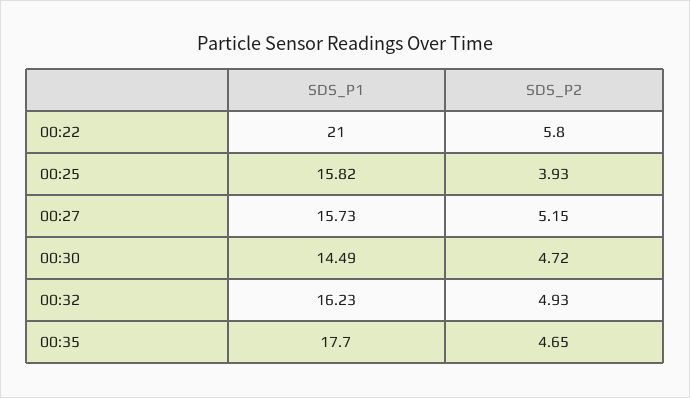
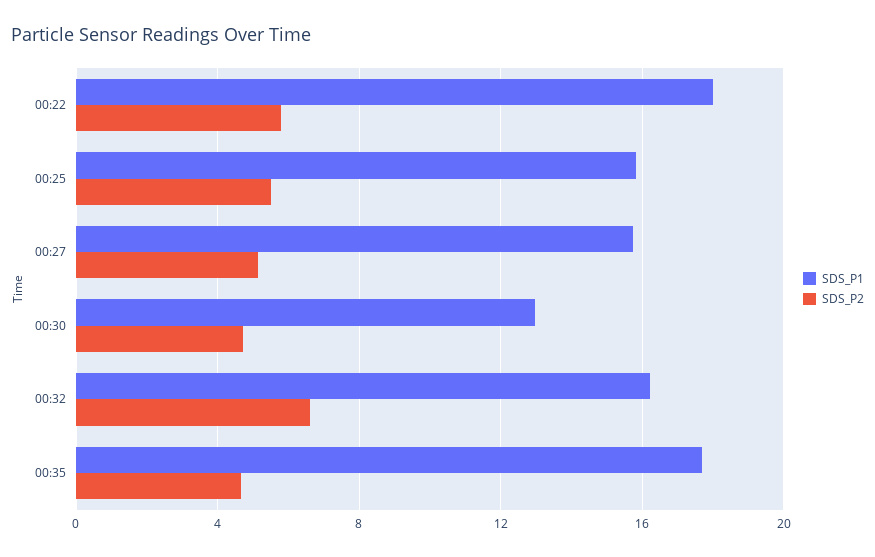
SDS_P1, 00:22: 21 -> 18
SDS_P2, 00:25: 3.93 -> 5.5
SDS_P1, 00:30: 14.49 -> 13
SDS_P2, 00:32: 4.93 -> 6.5

